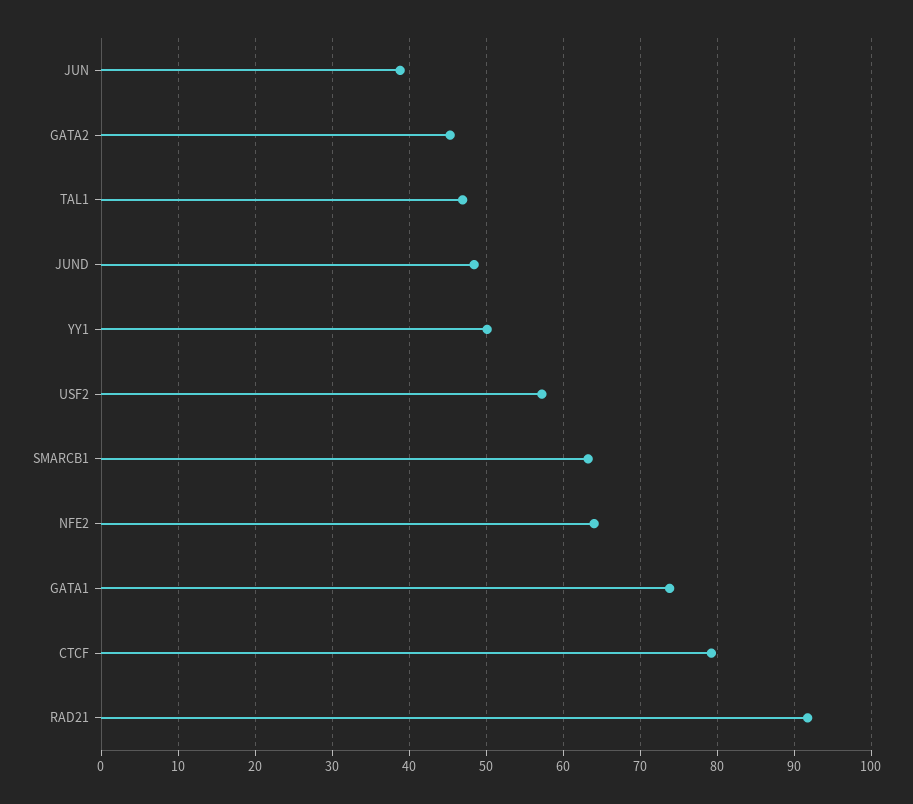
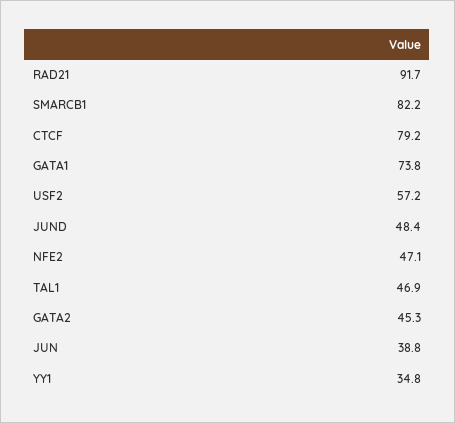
YY1: 50 -> 34.8
SMARCB1: 63 -> 82.2
NFE2: 64 -> 47.1

